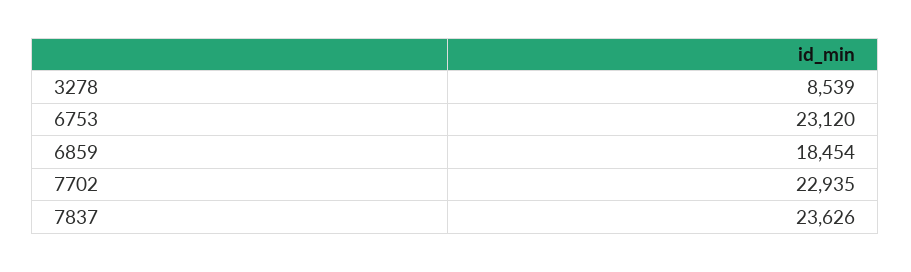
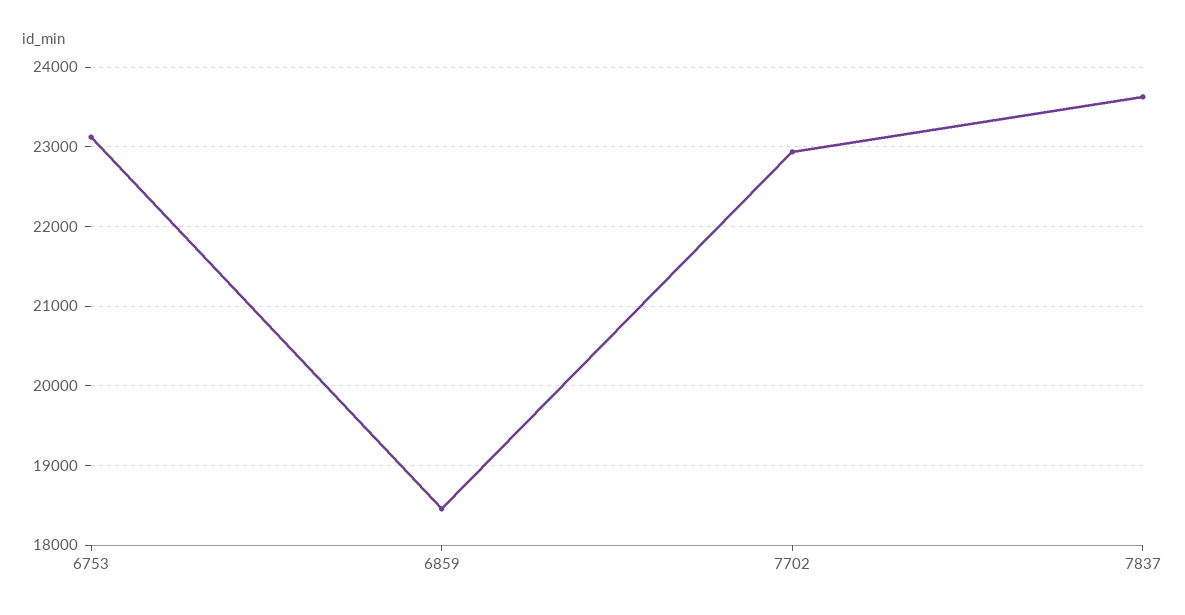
3278: 8539 -> none

